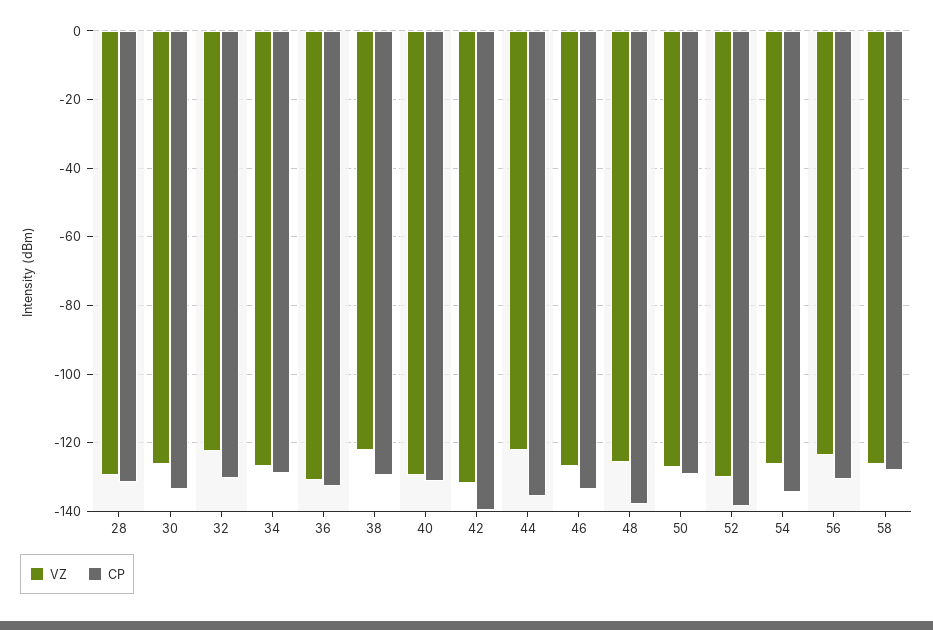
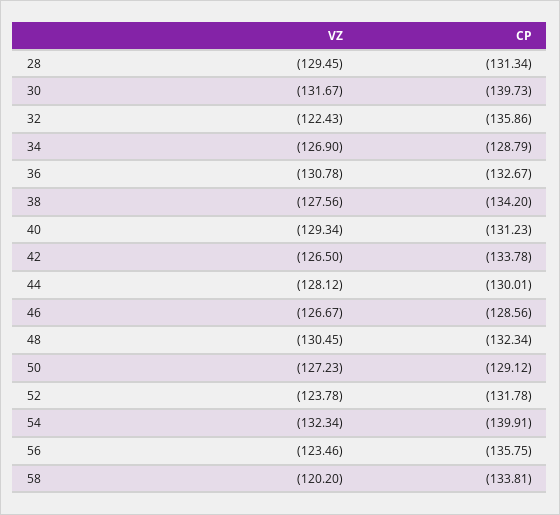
VZ, 30: -126 -> -131.67
CP, 30: -134 -> -139.73
CP, 32: -130 -> -135.86
VZ, 38: -122 -> -127.56
CP, 38: -130 -> -134.2
VZ, 42: -132 -> -126.5
CP, 42: -140 -> -133.78
VZ, 44: -122 -> -128.12
CP, 44: -136 -> -130.01
CP, 46: -134 -> -128.56
VZ, 48: -126 -> -130.45
CP, 48: -138 -> -132.34
VZ, 52: -130 -> -123.78
CP, 52: -138 -> -131.78
VZ, 54: -126 -> -132.34
CP, 54: -134 -> -139.91
CP, 56: -130 -> -135.75
VZ, 58: -126 -> -120.2
CP, 58: -128 -> -133.81

